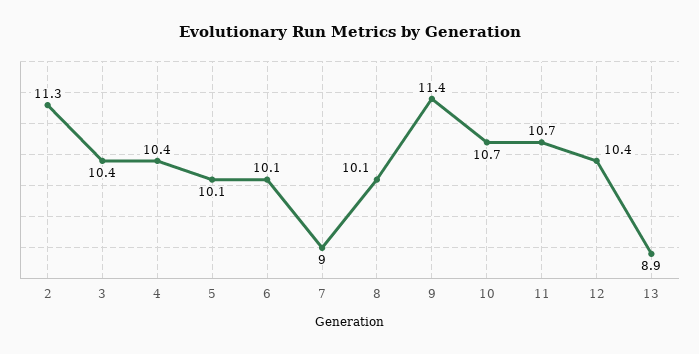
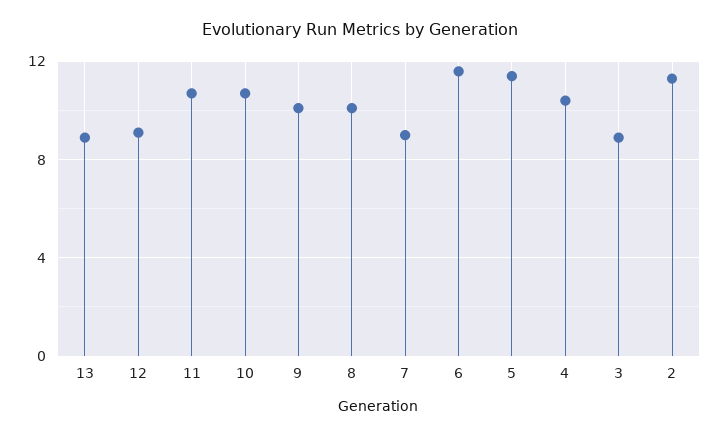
3: 10.4 -> 9
5: 10.1 -> 11.5
6: 10.1 -> 11.5
9: 11.4 -> 10
12: 10.4 -> 9

